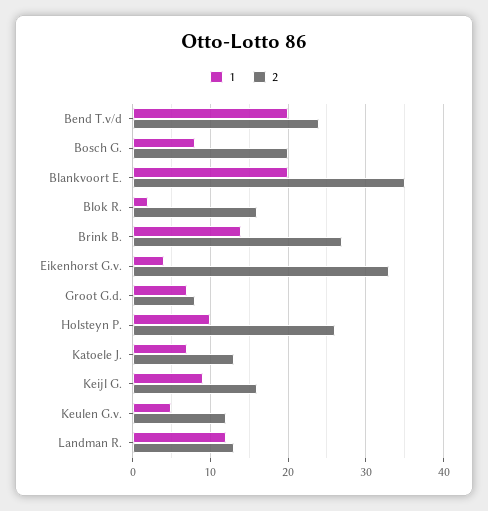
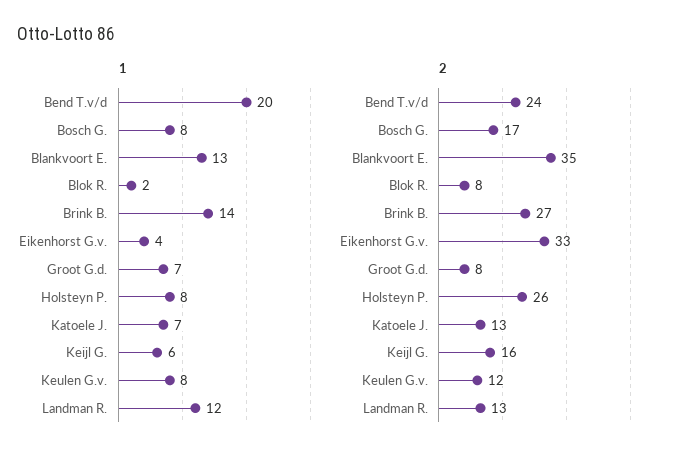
2, Bosch G.: 20 -> 17
1, Blankvoort E.: 20 -> 13
2, Blok R.: 16 -> 8
1, Holsteyn P.: 10 -> 8
1, Keijl G.: 9 -> 6
1, Keulen G.v.: 5 -> 8

